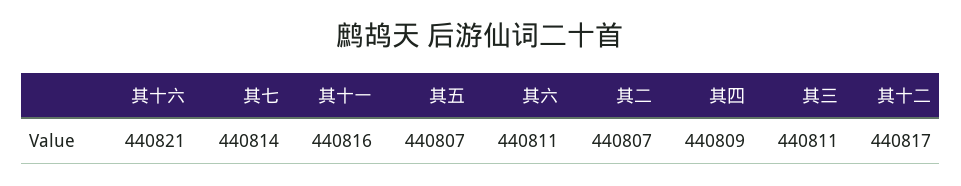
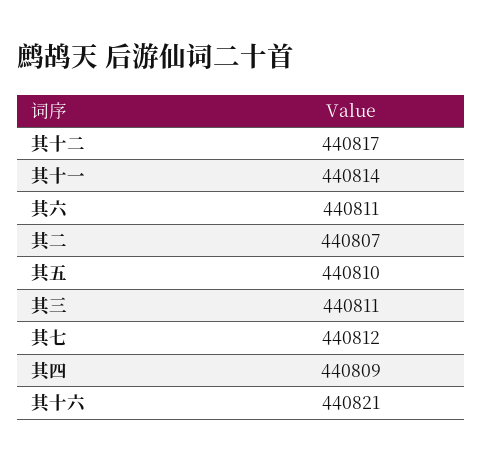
其七: 440814 -> 440812
其十一: 440816 -> 440814
其五: 440807 -> 440810

